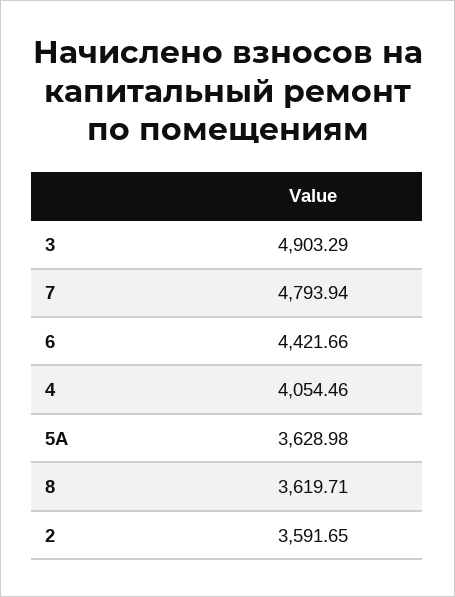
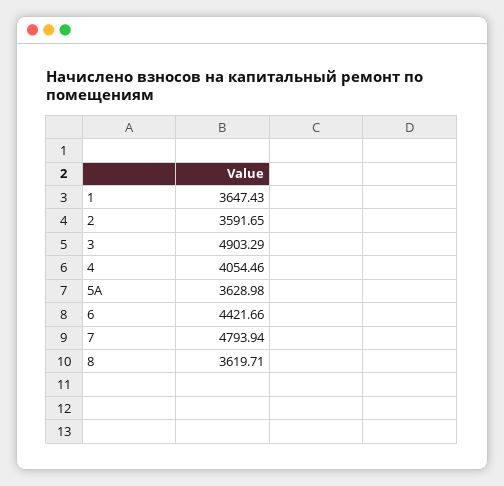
1: none -> 3647.43

